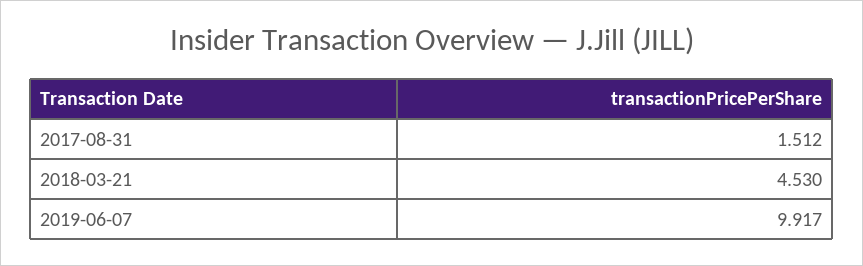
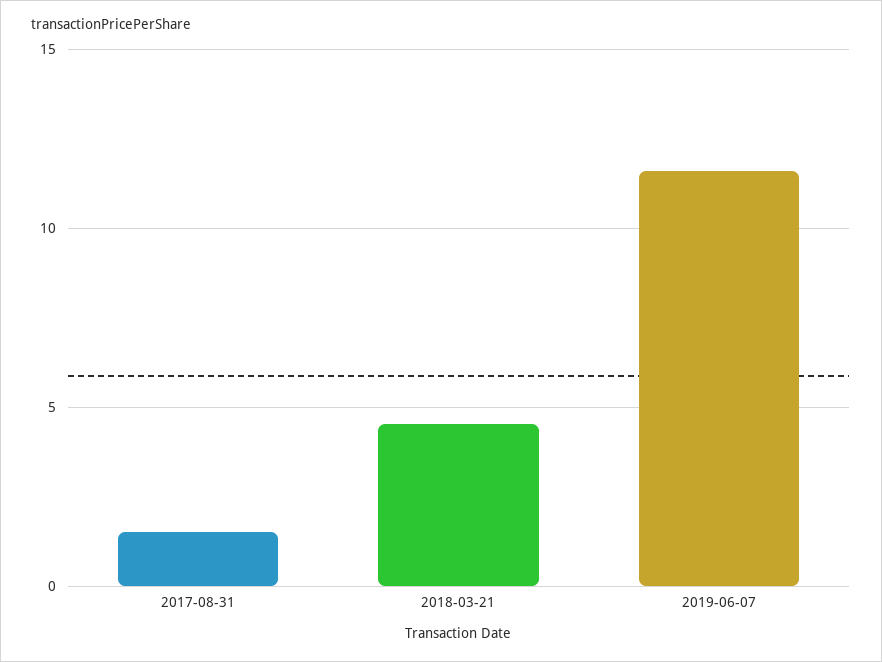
2019-06-07: 9.917 -> 11.5

